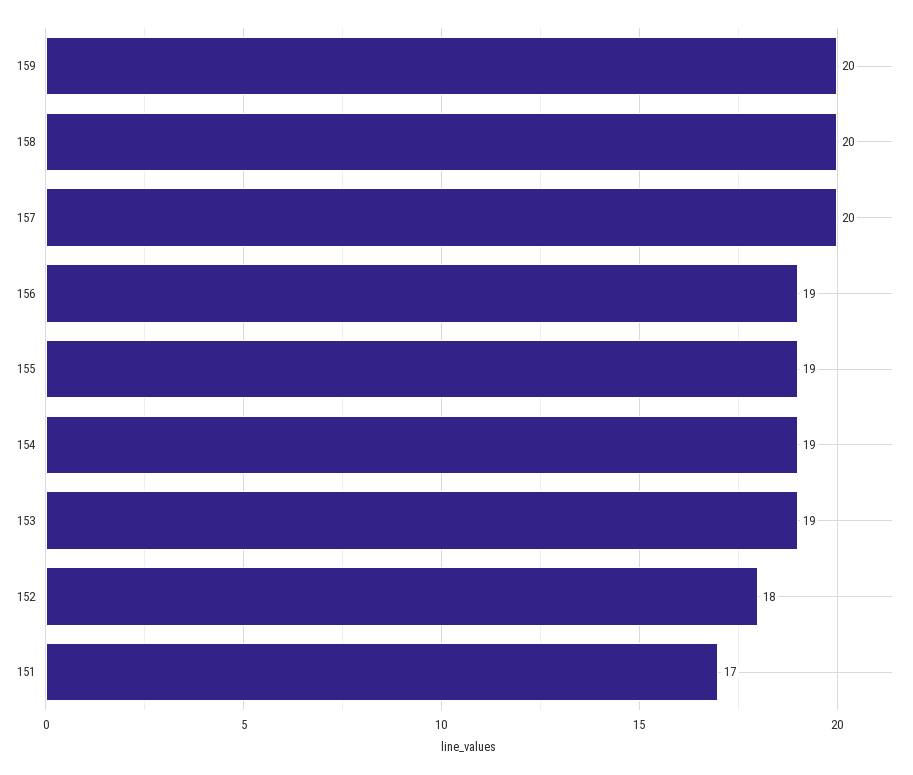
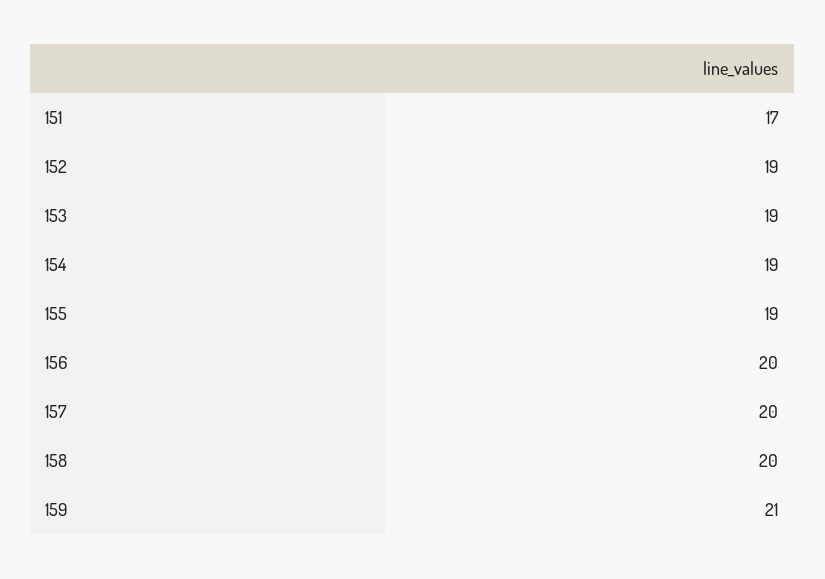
159: 20 -> 21
156: 19 -> 20
152: 18 -> 19

